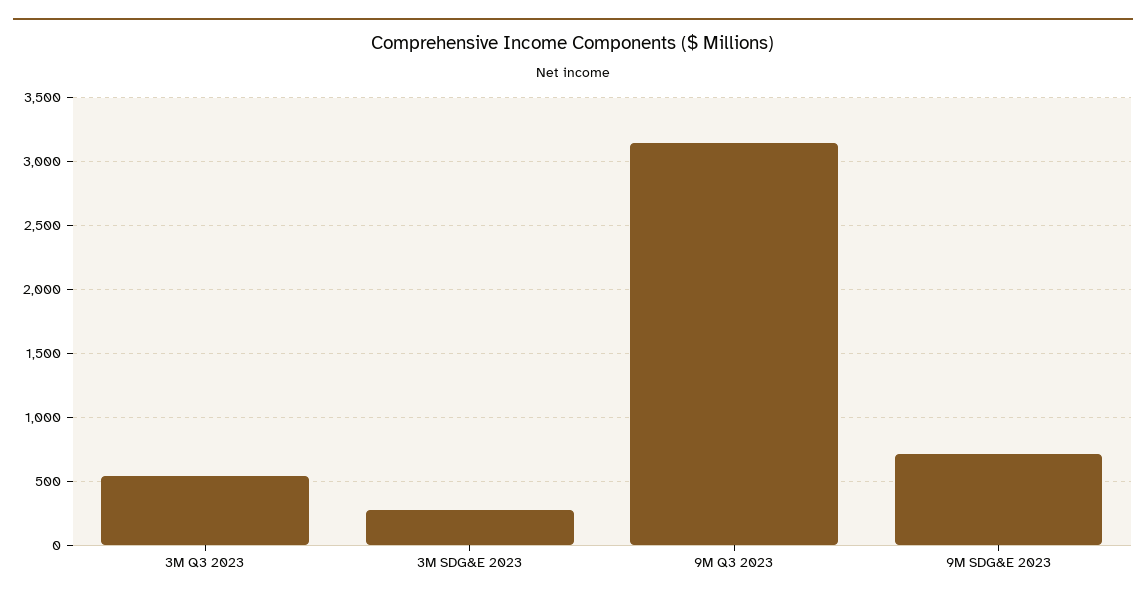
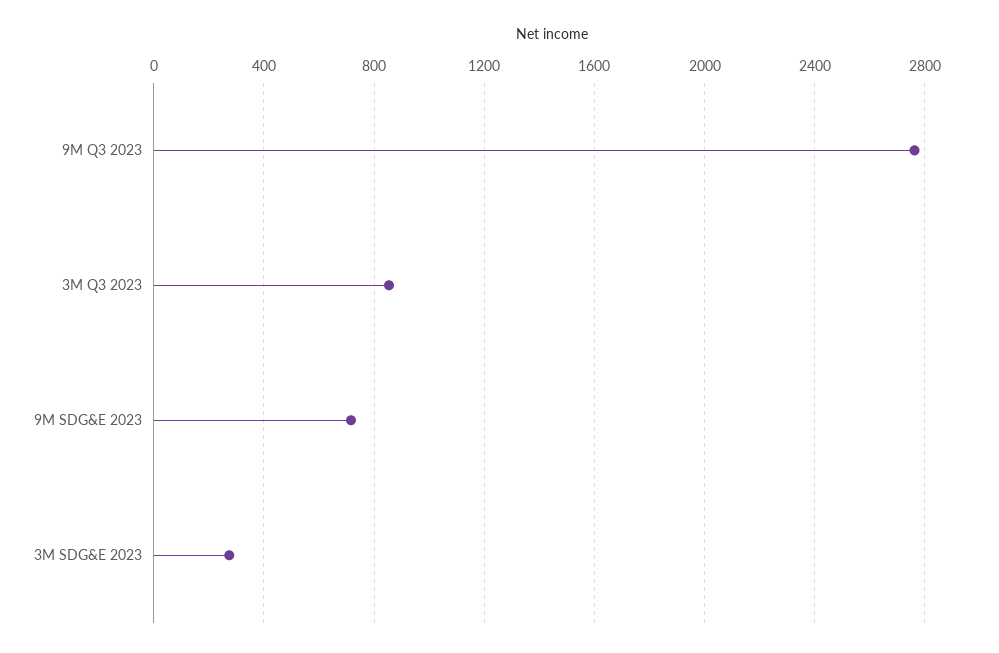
3M Q3 2023: 550 -> 850
9M Q3 2023: 3150 -> 2750

